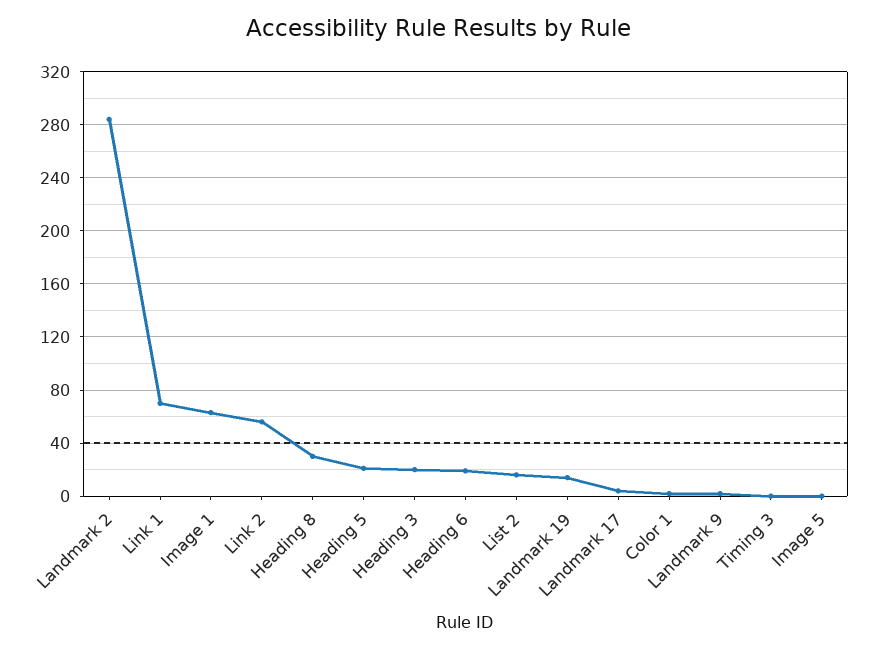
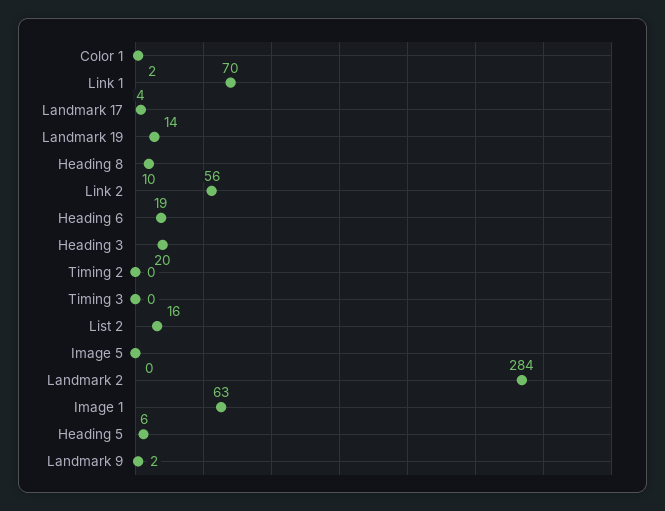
Heading 8: 30 -> 10
Heading 5: 20 -> 6
Timing 2: none -> 0

